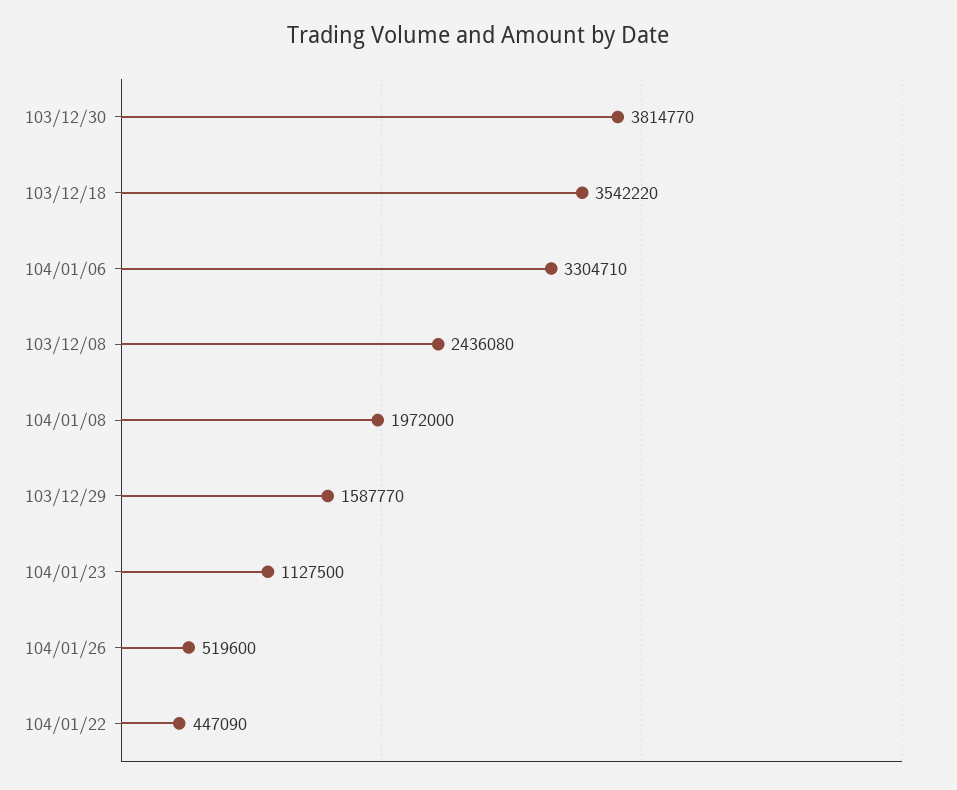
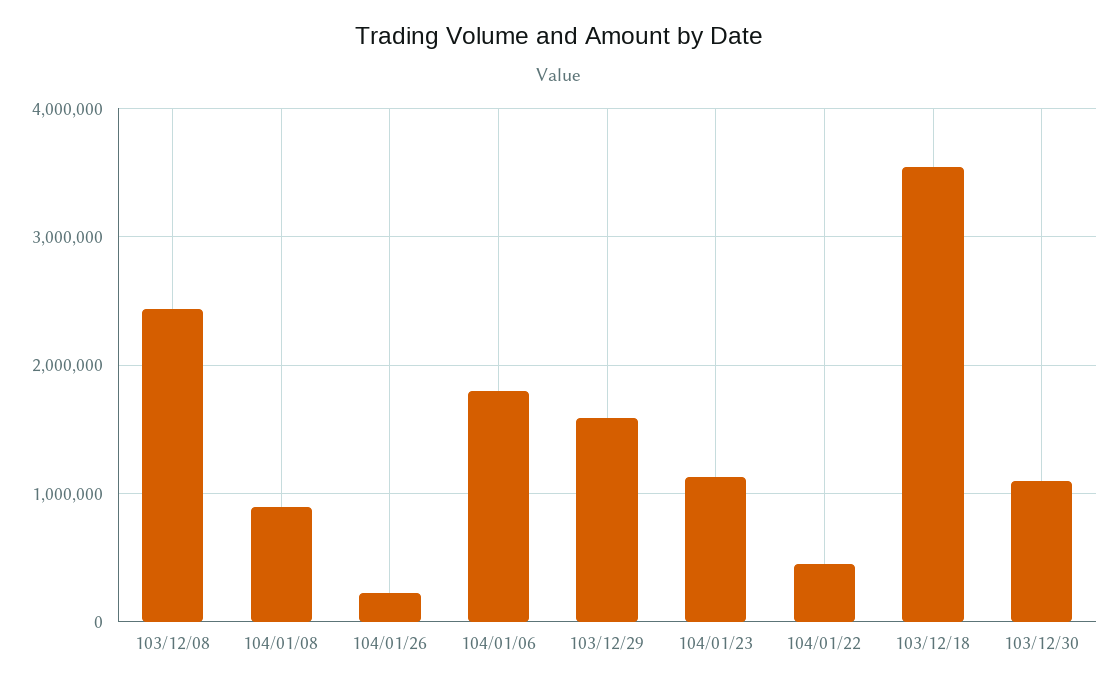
103/12/30: 3814770 -> 1100000
104/01/06: 3304710 -> 1800000
104/01/08: 1972000 -> 900000
104/01/26: 519600 -> 200000

